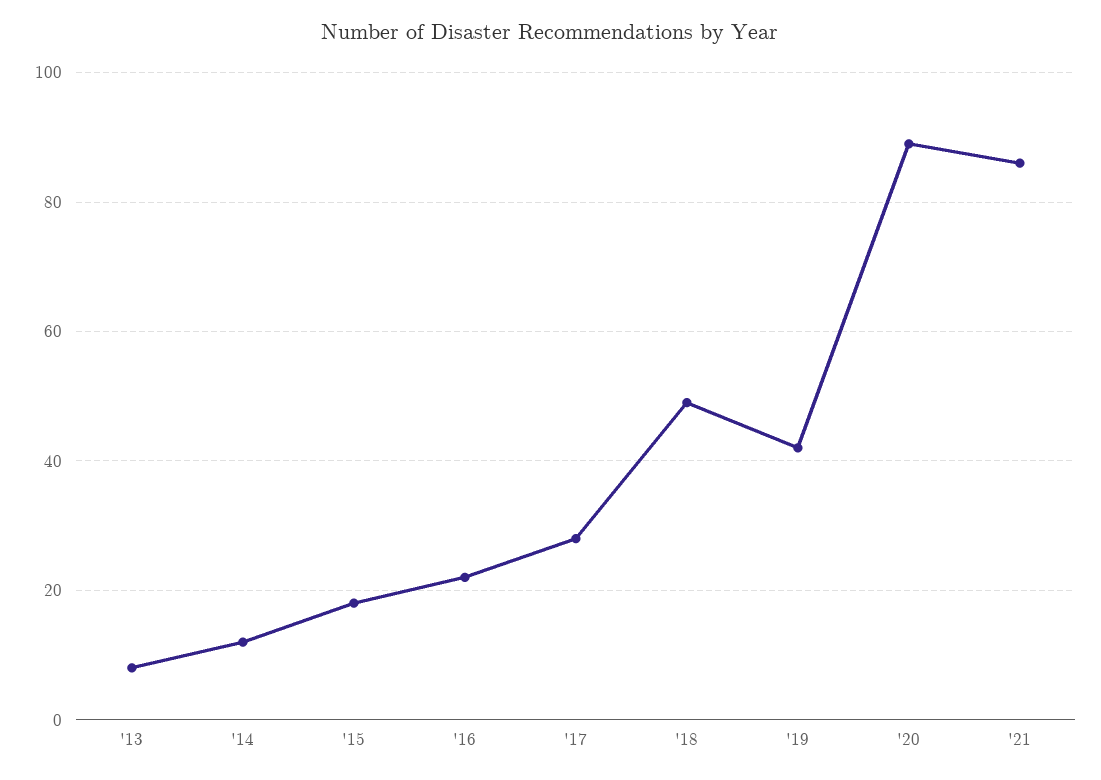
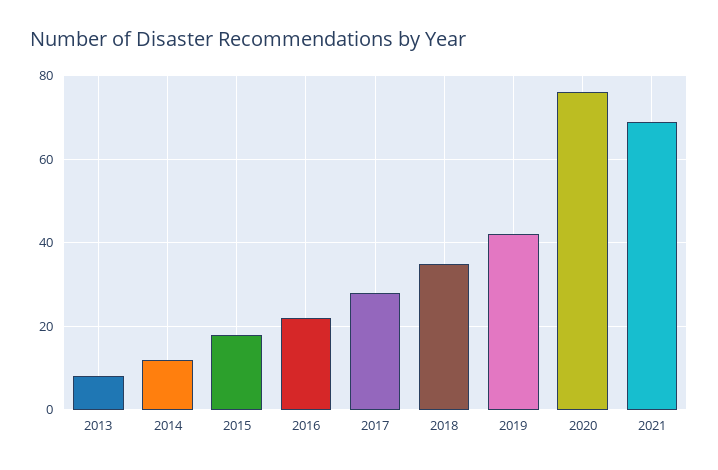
'18: 50 -> 35
'20: 90 -> 75
'21: 85 -> 70

